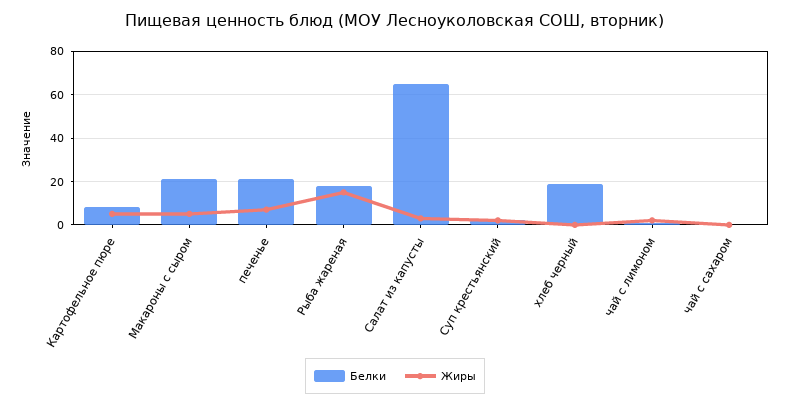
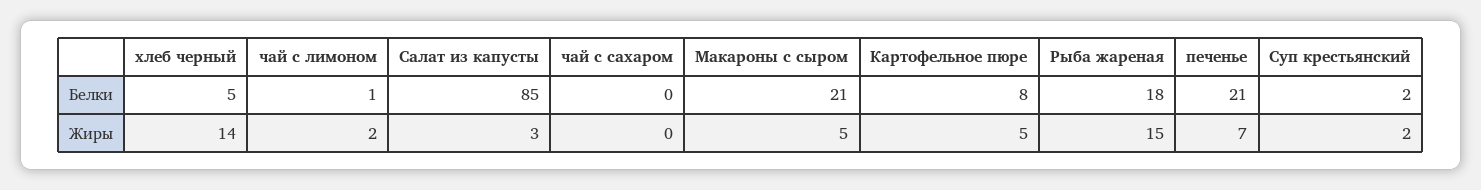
Белки, Салат из капусты: 65 -> 85
Белки, хлеб черный: 20 -> 5
Жиры, хлеб черный: 0 -> 14

